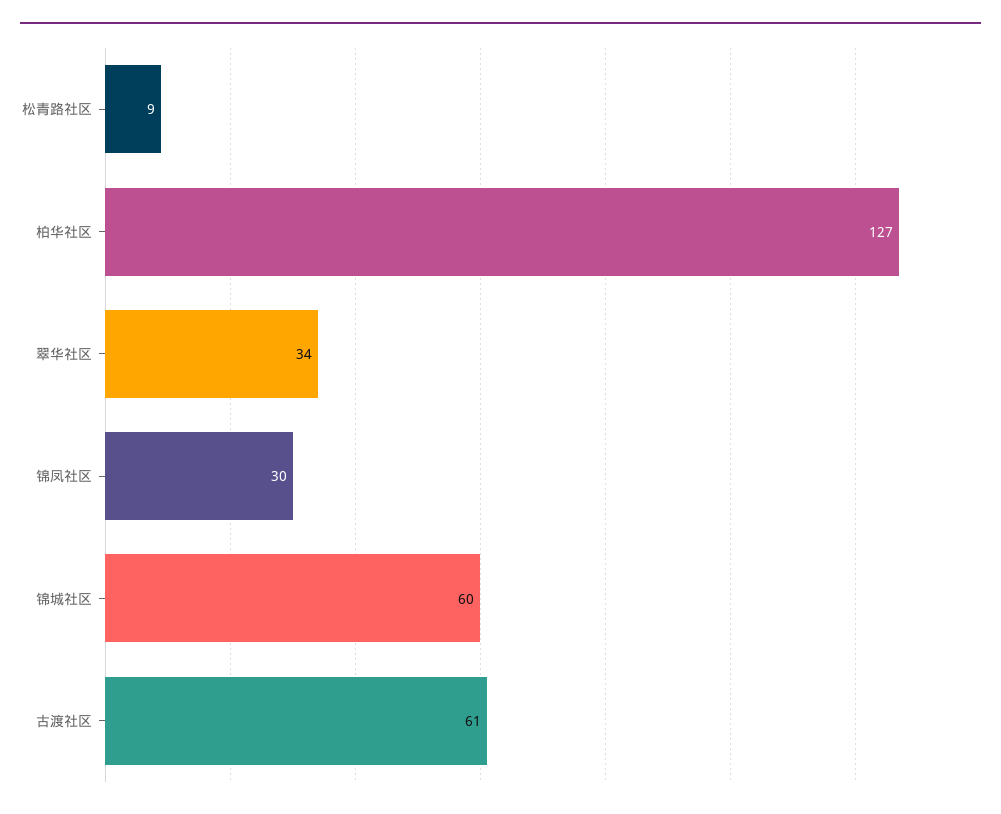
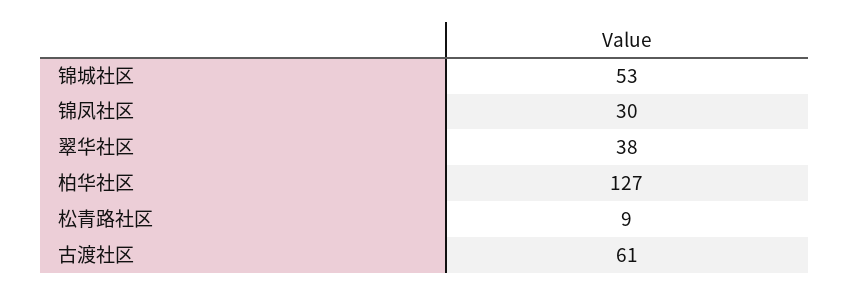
翠华社区: 34 -> 38
锦城社区: 60 -> 53

